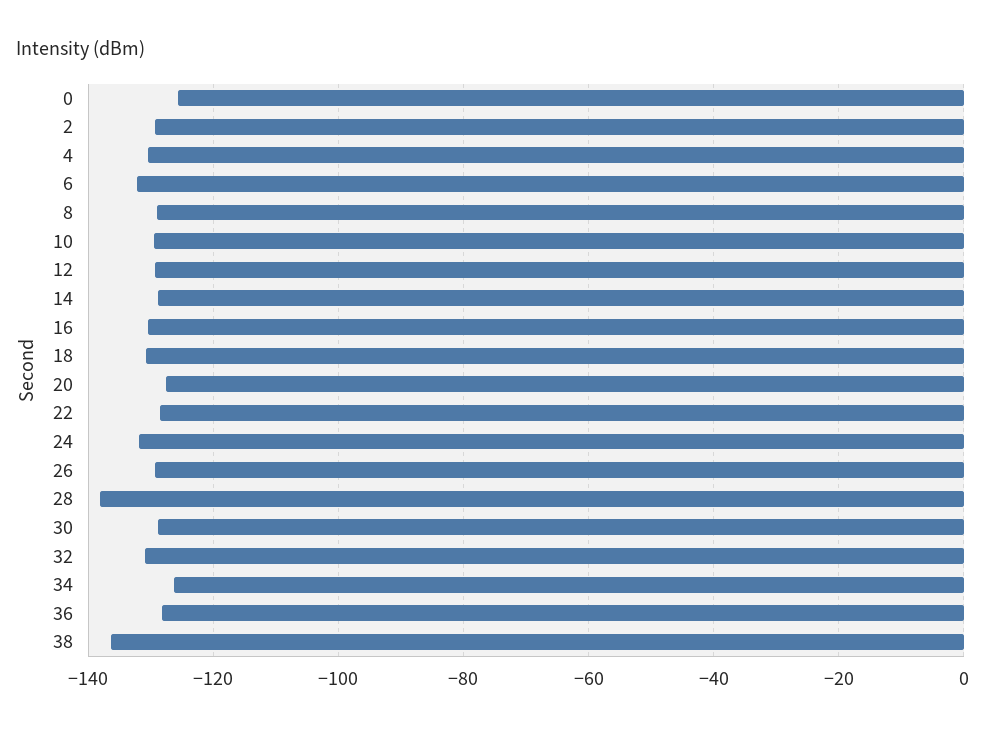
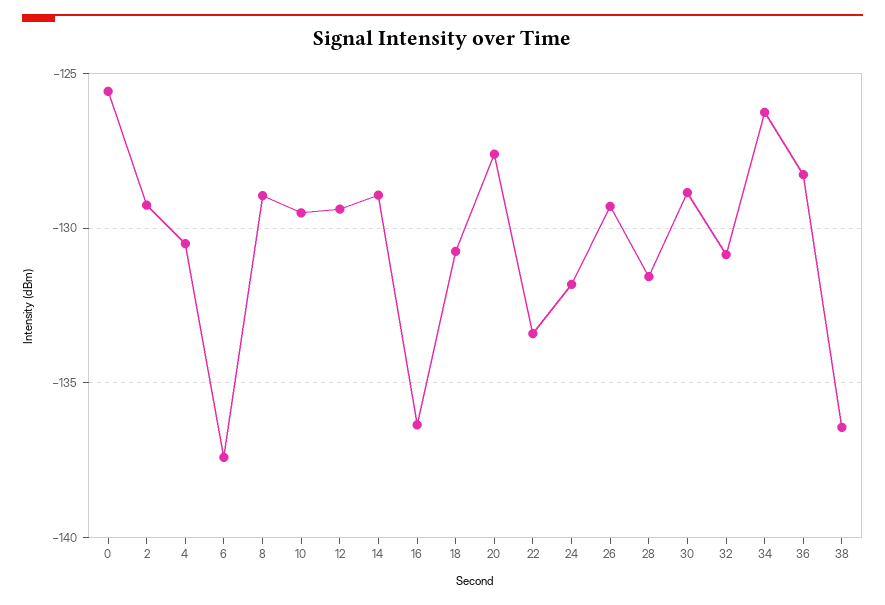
6: -132 -> -137.5
16: -130 -> -136.5
22: -128 -> -133.5
28: -138 -> -131.5

